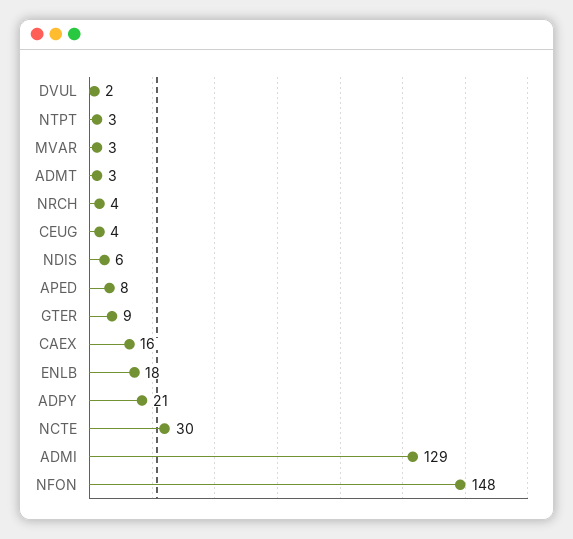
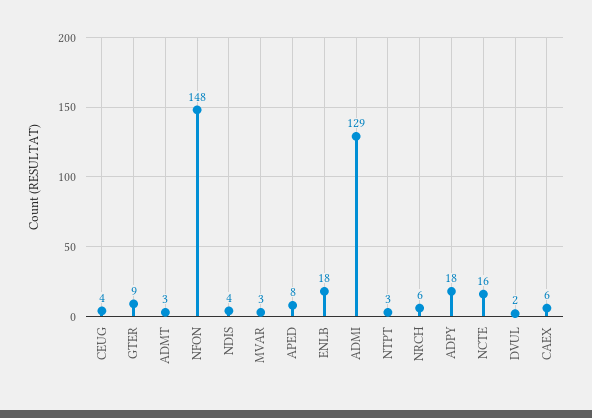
NRCH: 4 -> 6
NDIS: 6 -> 4
CAEX: 16 -> 6
ADPY: 21 -> 18
NCTE: 30 -> 16

